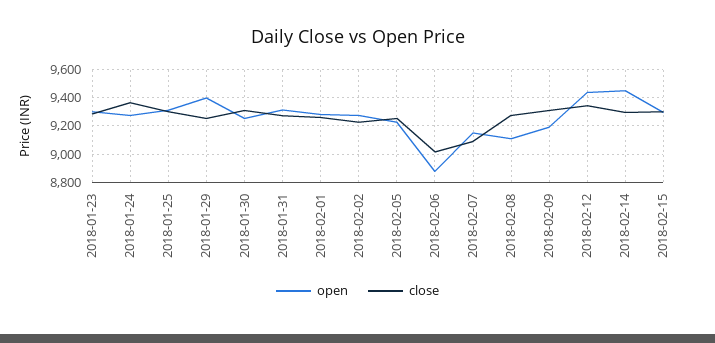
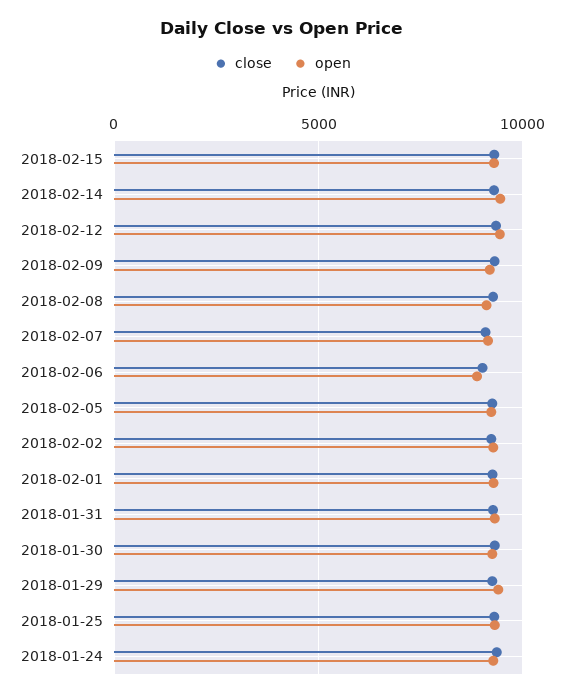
open, 2018-01-23: 9300 -> none
close, 2018-01-23: 9300 -> none

